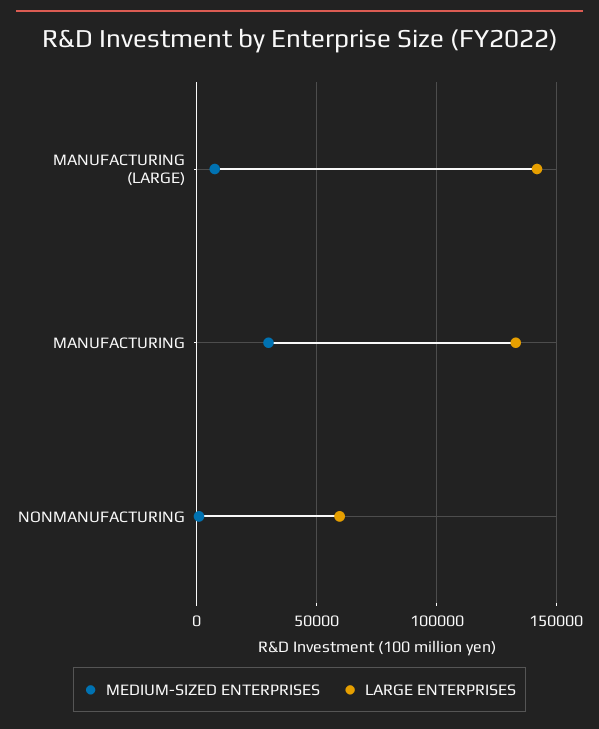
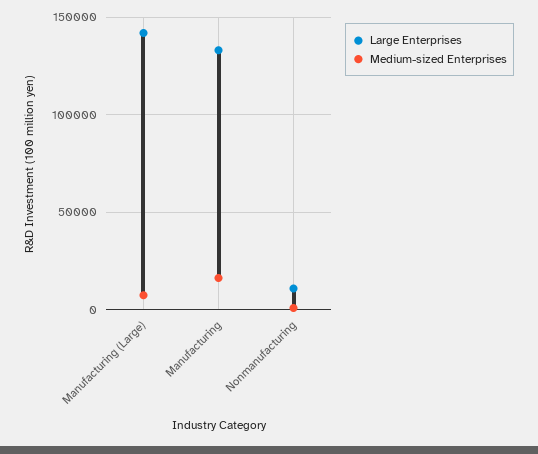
MEDIUM-SIZED ENTERPRISES, MANUFACTURING: 30000 -> 15000
LARGE ENTERPRISES, NONMANUFACTURING: 60000 -> 10000

